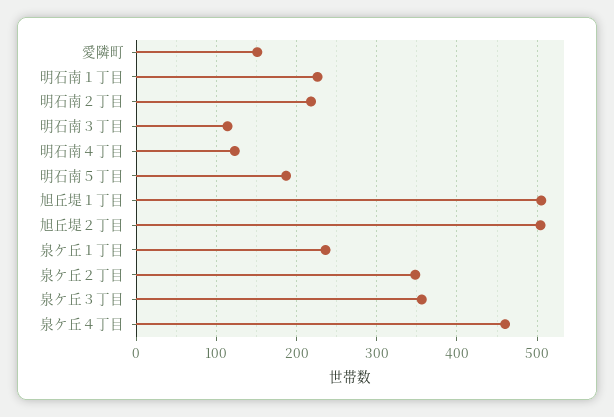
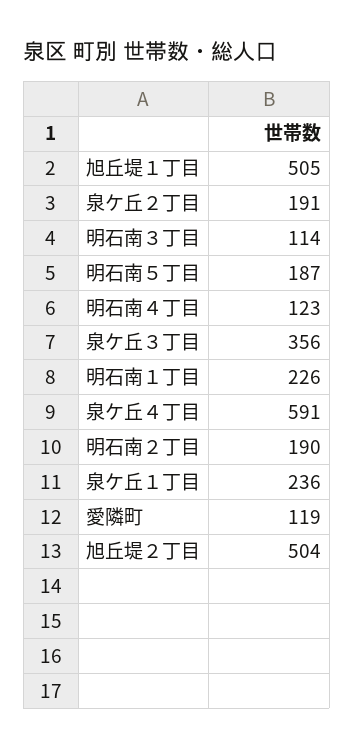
愛隣町: 150 -> 119
明石南２丁目: 220 -> 190
泉ケ丘２丁目: 350 -> 191
泉ケ丘４丁目: 460 -> 591

